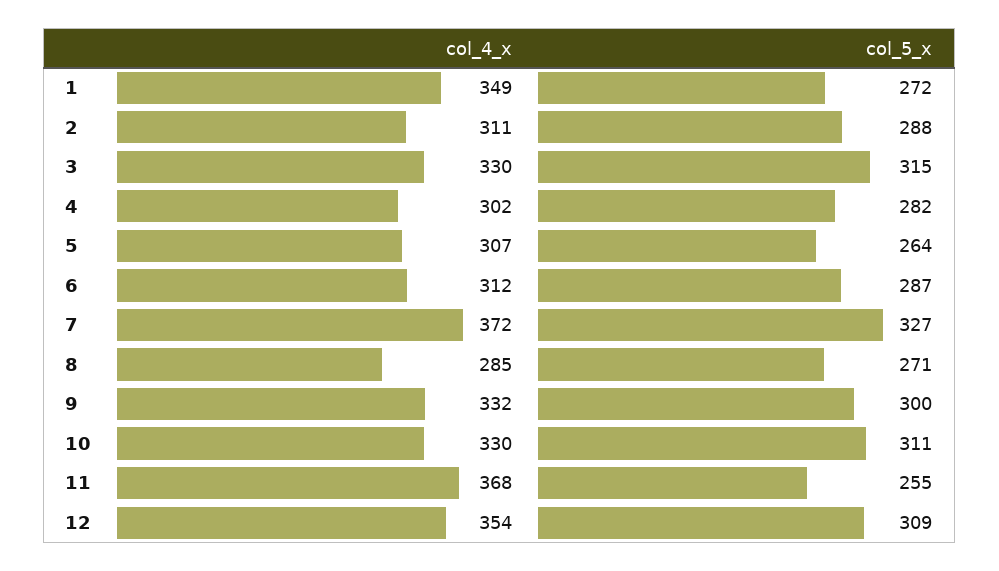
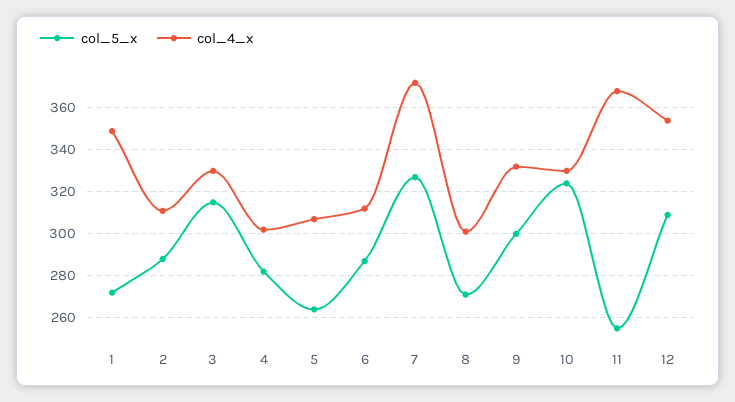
col_4_x, 8: 285 -> 300
col_5_x, 10: 311 -> 325

